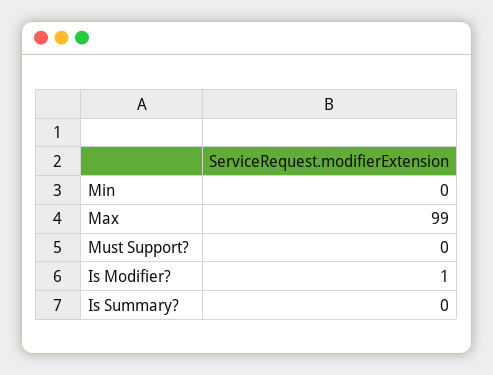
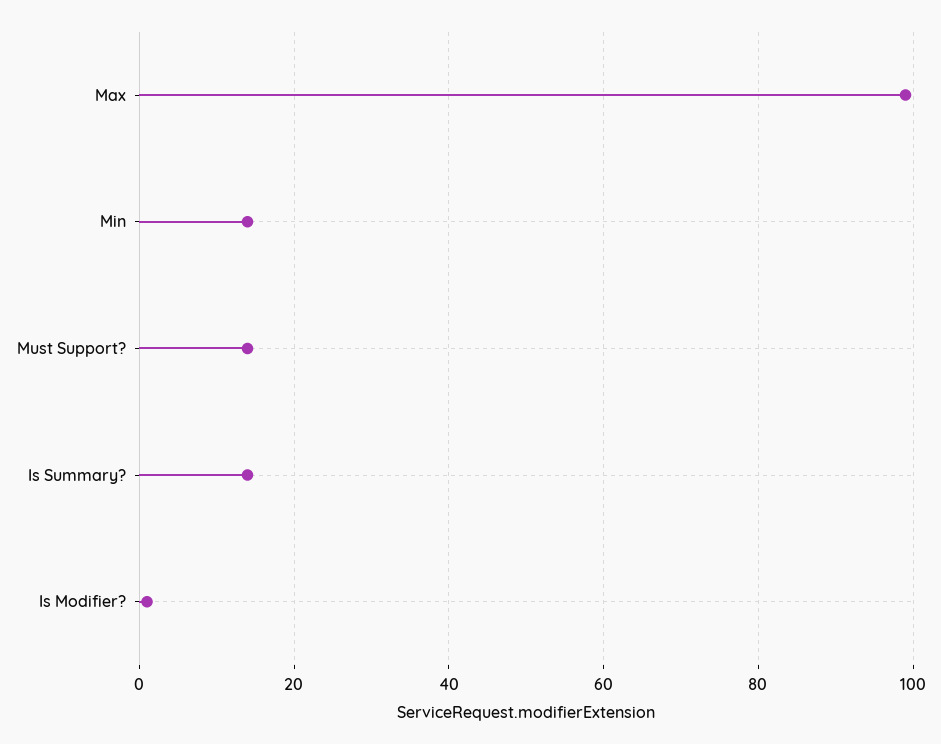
Min: 0 -> 15
Must Support?: 0 -> 15
Is Summary?: 0 -> 15

